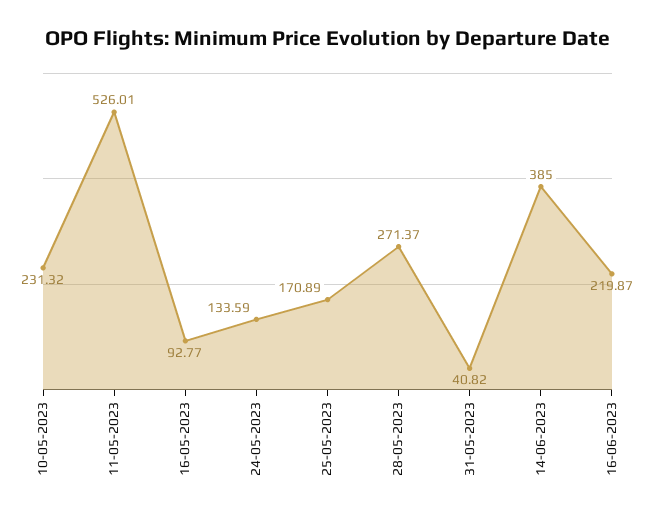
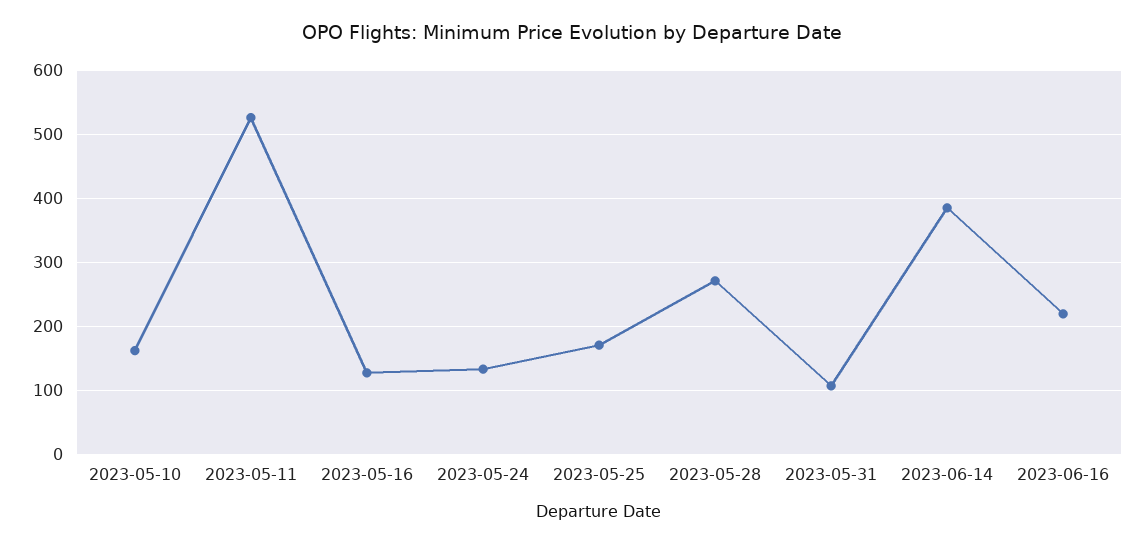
10-05-2023: 231.32 -> 160
16-05-2023: 92.77 -> 130
31-05-2023: 40.82 -> 110

